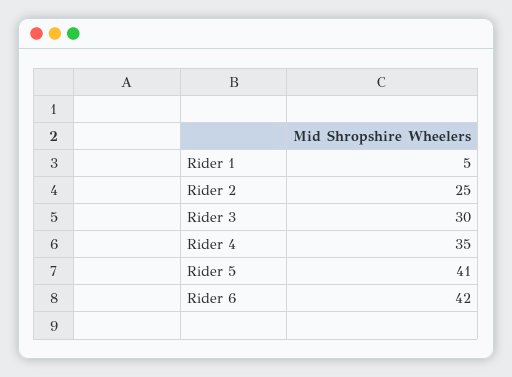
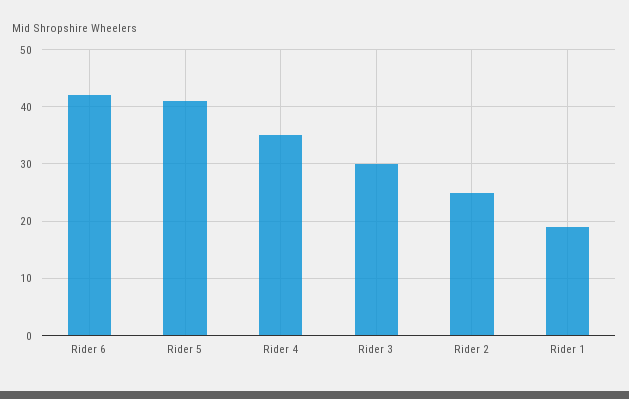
Rider 1: 5 -> 20

